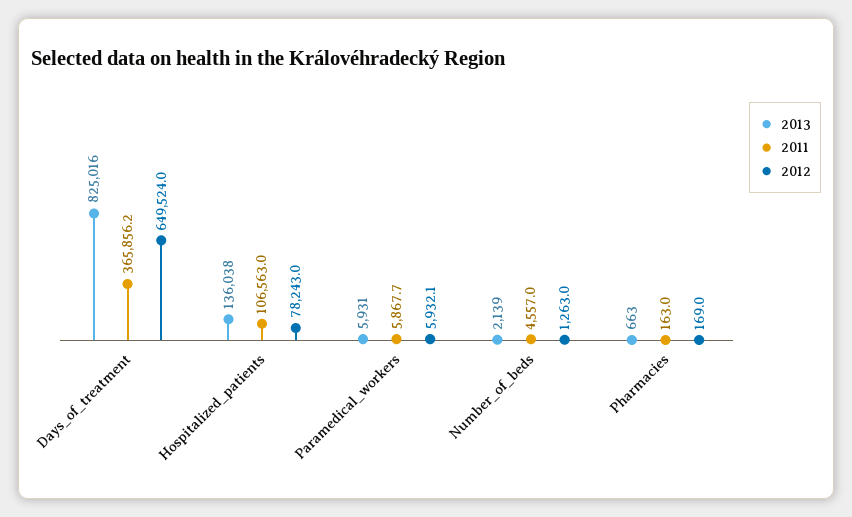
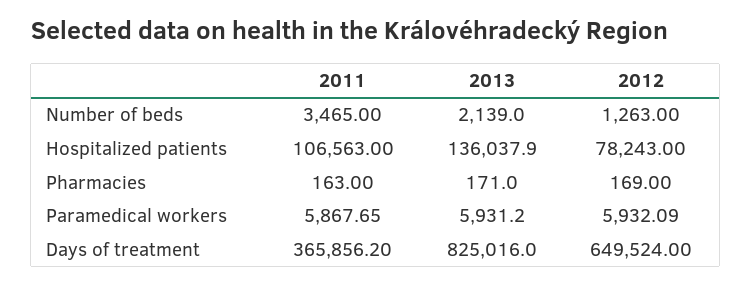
2011, Number_of_beds: 4557 -> 3465
2013, Pharmacies: 663 -> 171

